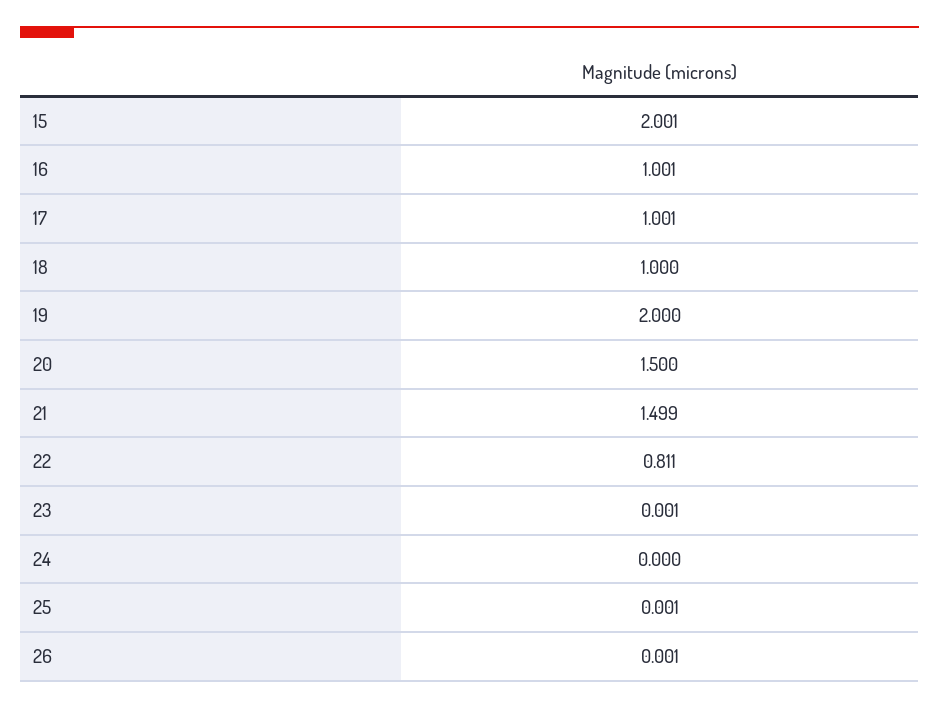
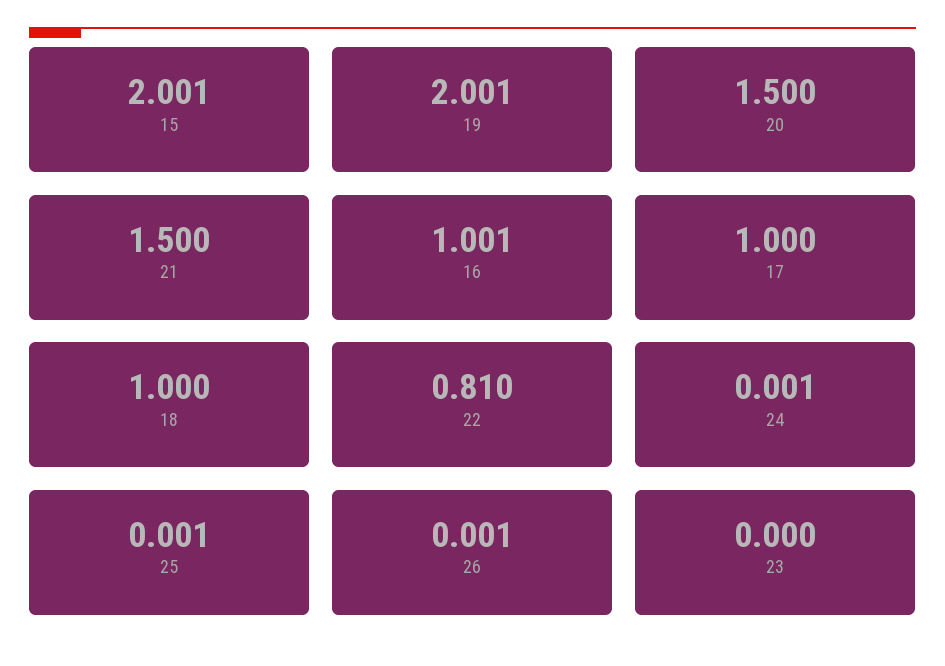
17: 1.001 -> 1
19: 2 -> 2.001
21: 1.499 -> 1.5
22: 0.811 -> 0.81
23: 0.001 -> 0
24: 0 -> 0.001

